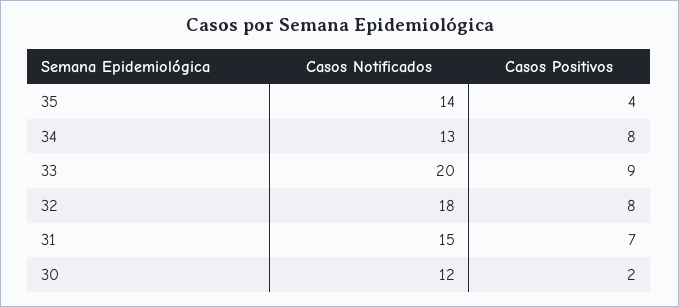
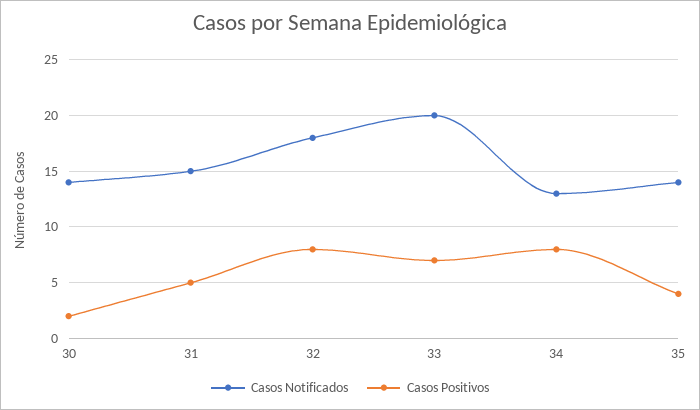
Casos Positivos, 33: 9 -> 7
Casos Positivos, 31: 7 -> 5
Casos Notificados, 30: 12 -> 14

